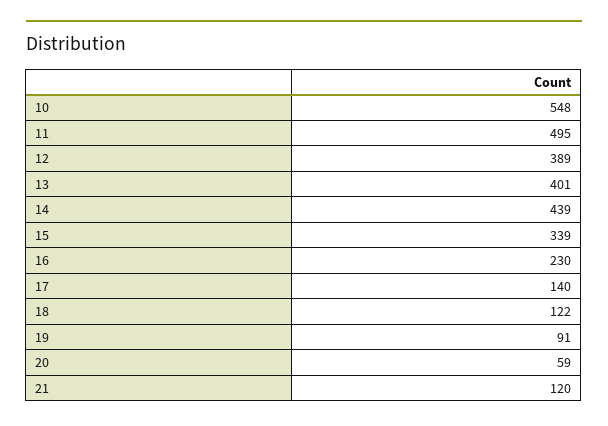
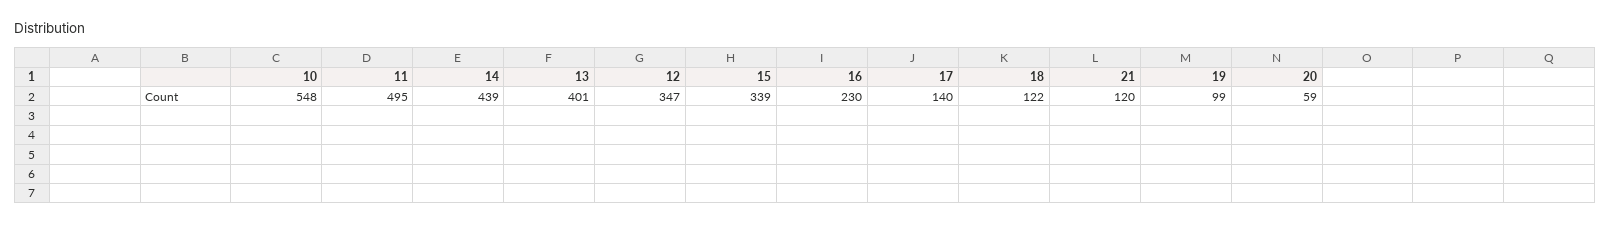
12: 389 -> 347
19: 91 -> 99

